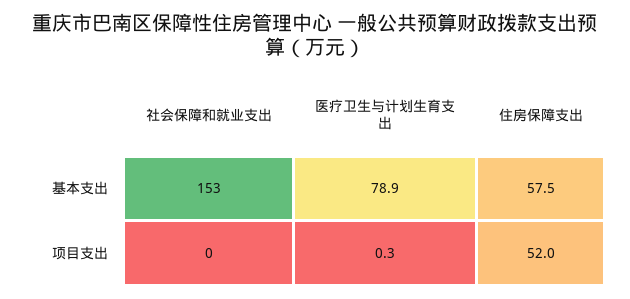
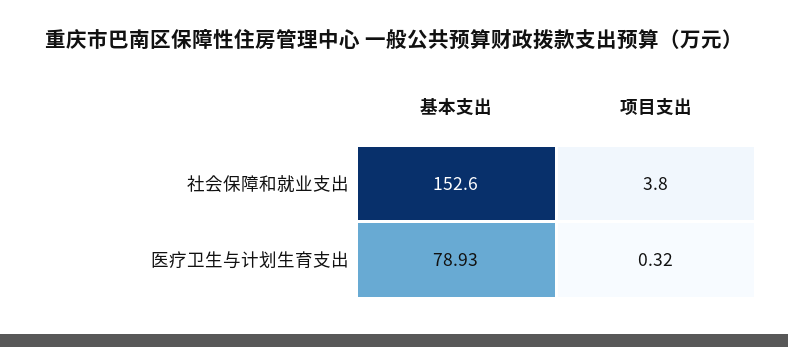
住房保障支出, 基本支出: 57.5 -> none
社会保障和就业支出, 项目支出: 0 -> 3.8
住房保障支出, 项目支出: 52 -> none

